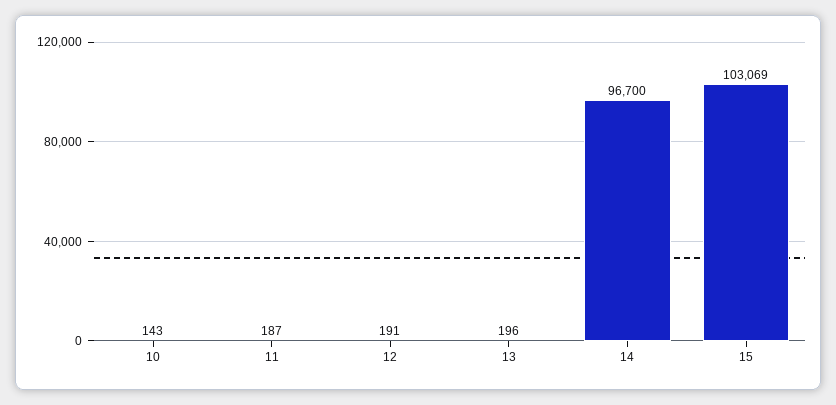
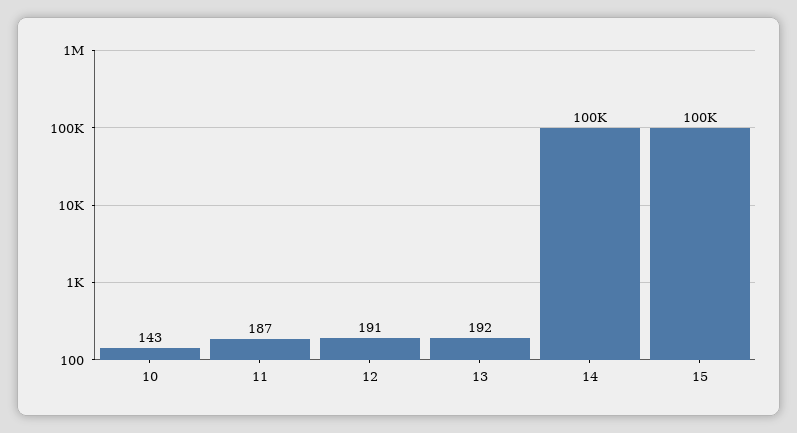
13: 196 -> 192
14: 96700 -> 100000
15: 103069 -> 100000

